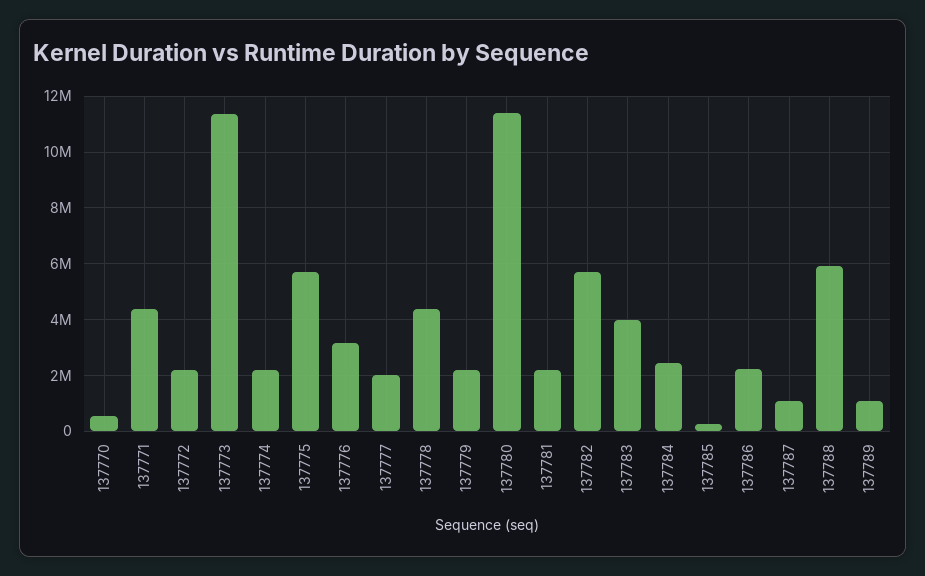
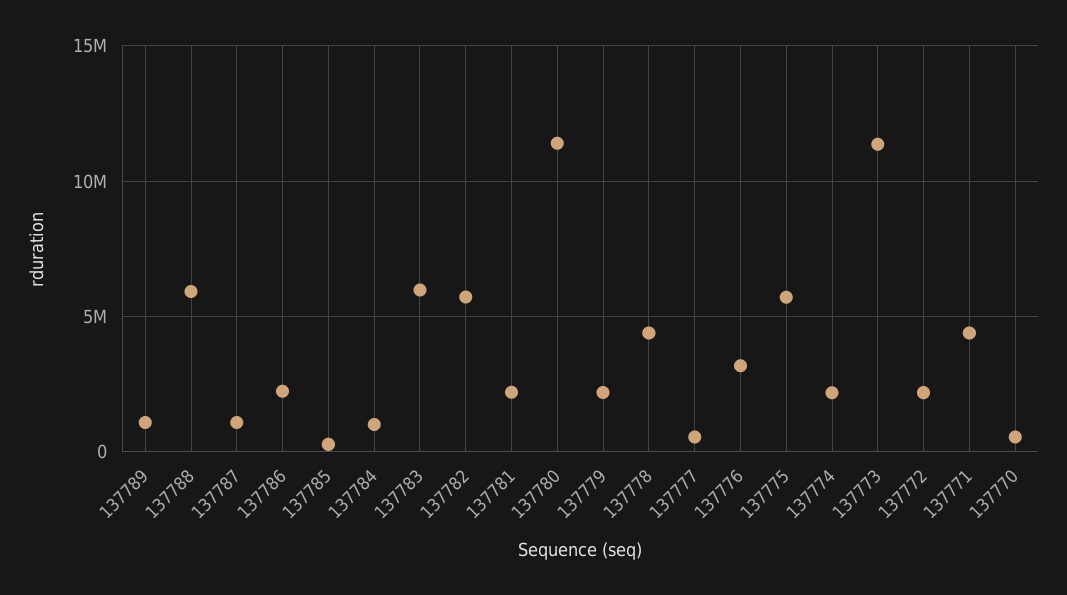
137777: 2000000 -> 500000
137783: 4000000 -> 6000000
137784: 2500000 -> 1000000

